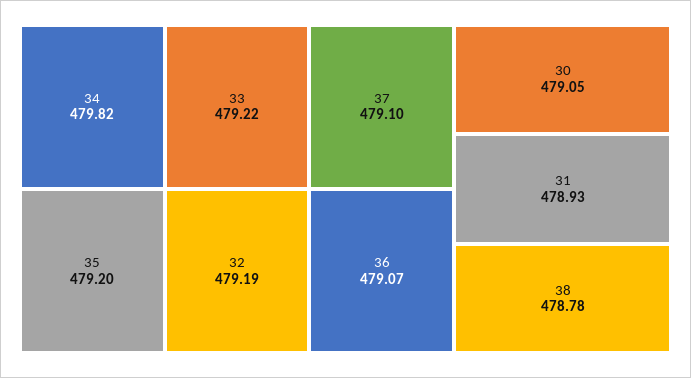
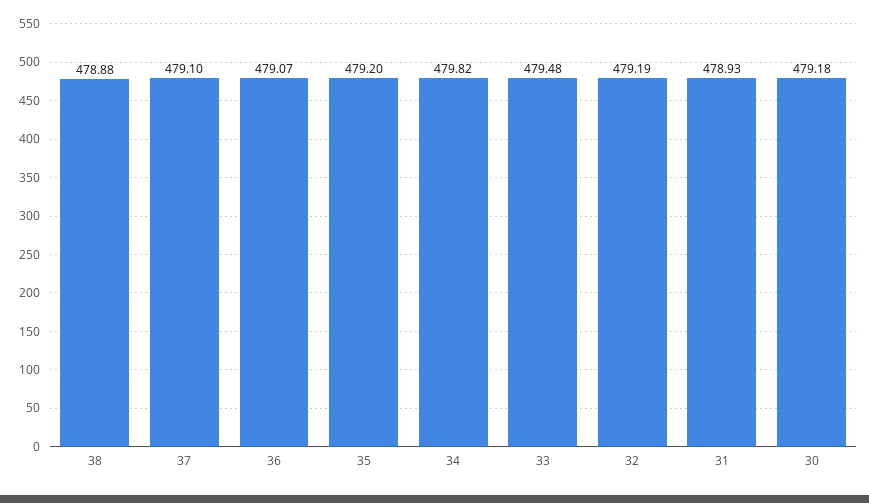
33: 479.22 -> 479.48
30: 479.05 -> 479.18
38: 478.78 -> 478.88

